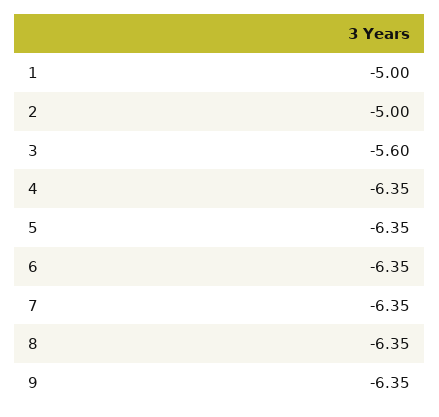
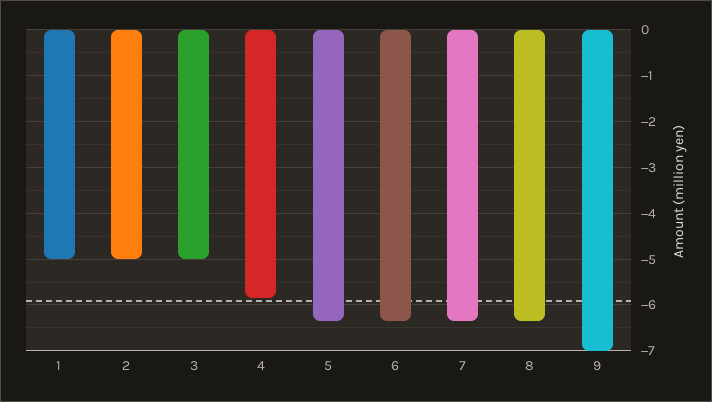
3: -5.6 -> -5
4: -6.35 -> -5.8
9: -6.35 -> -7

